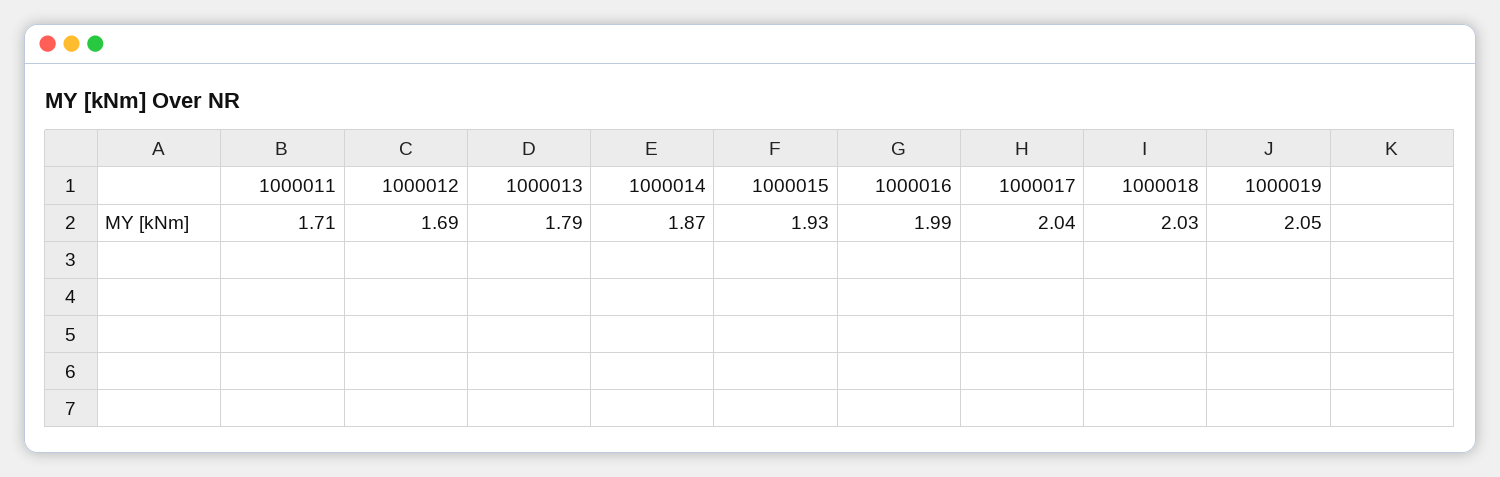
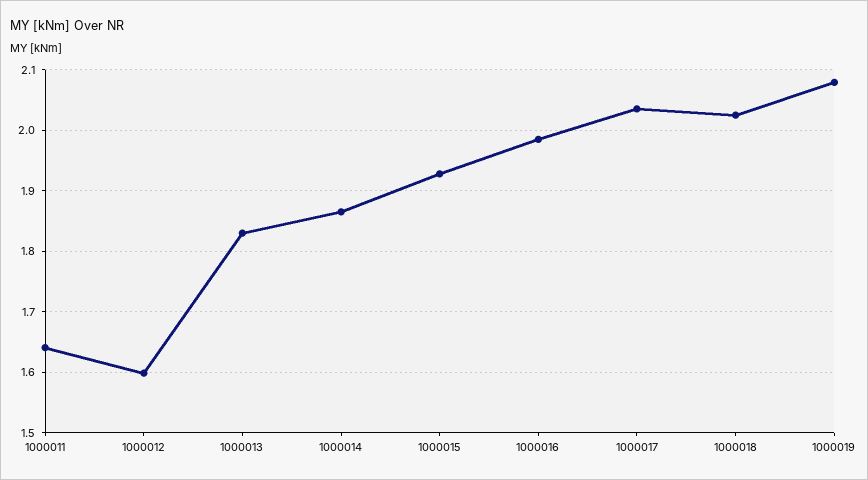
1000011: 1.71 -> 1.64
1000012: 1.69 -> 1.6
1000013: 1.79 -> 1.83
1000019: 2.05 -> 2.08

